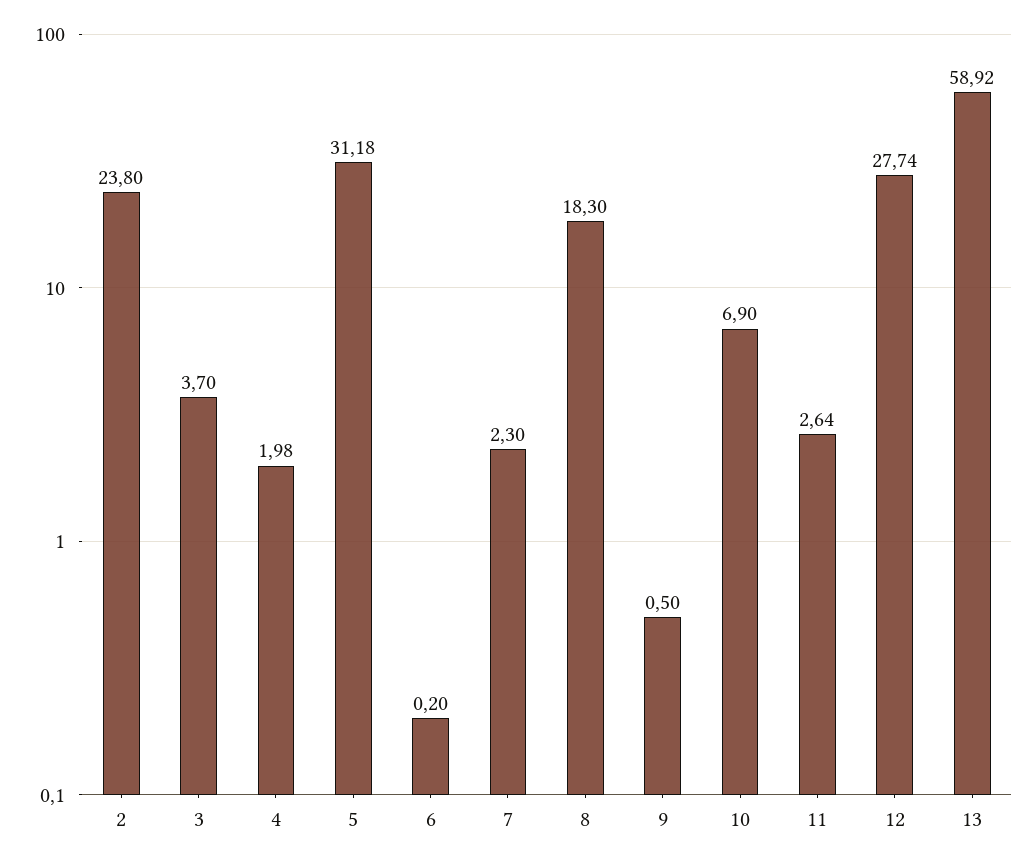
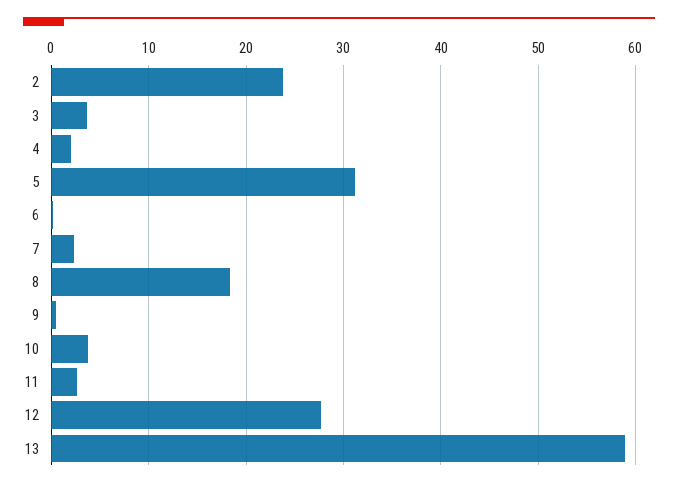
10: 6.9 -> 4

